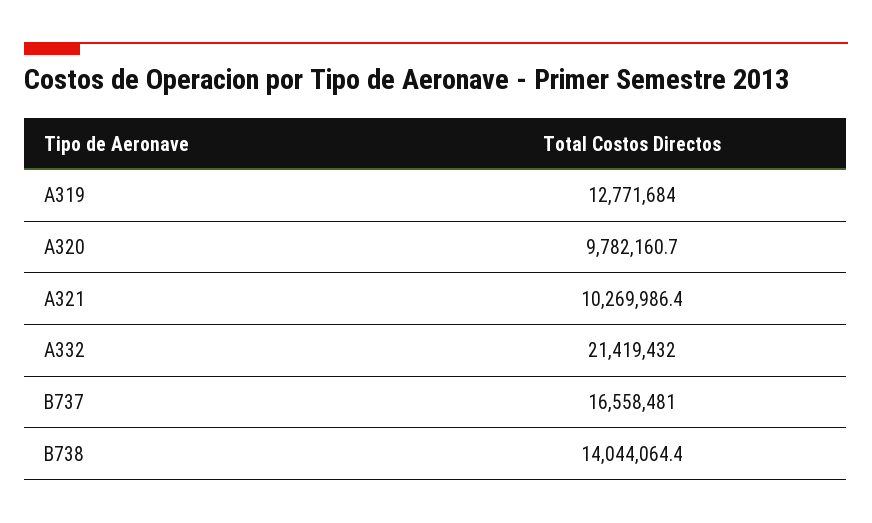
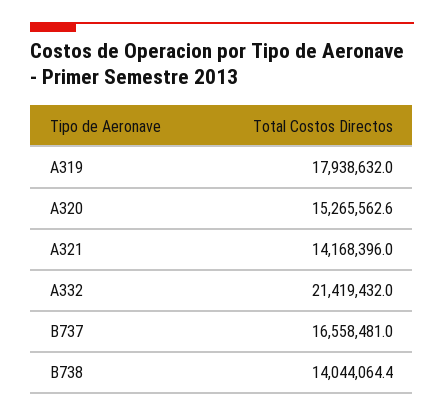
A319: 12771684 -> 17938632
A320: 9782160.7 -> 15265562.6
A321: 10269986.4 -> 14168396

